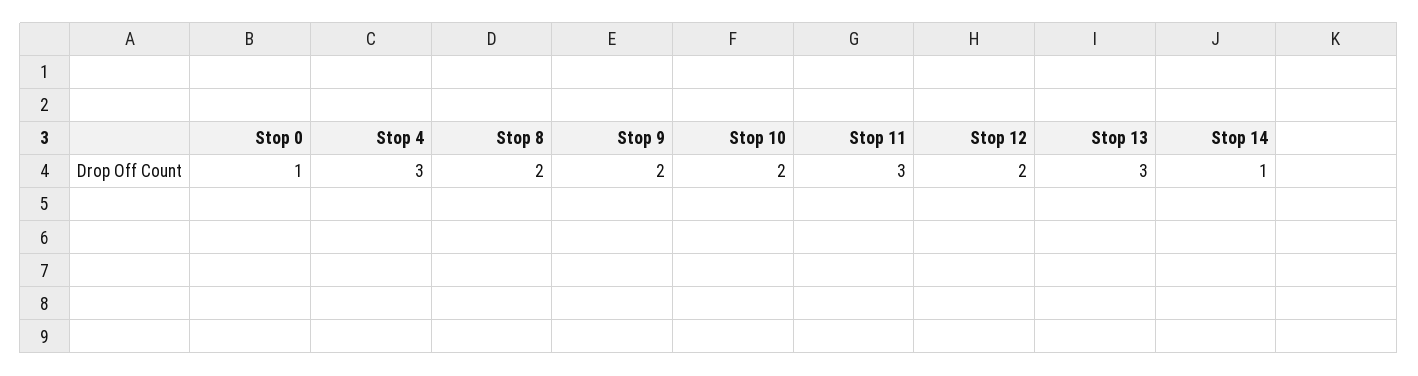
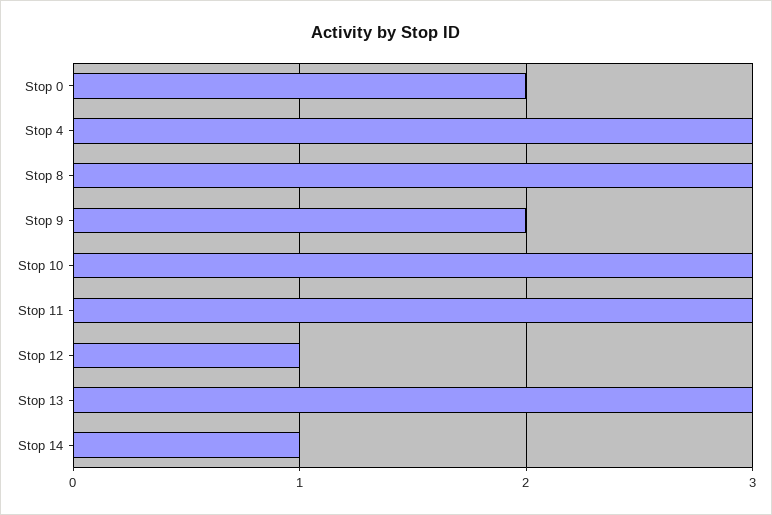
Stop 0: 1 -> 2
Stop 8: 2 -> 3
Stop 10: 2 -> 3
Stop 12: 2 -> 1

